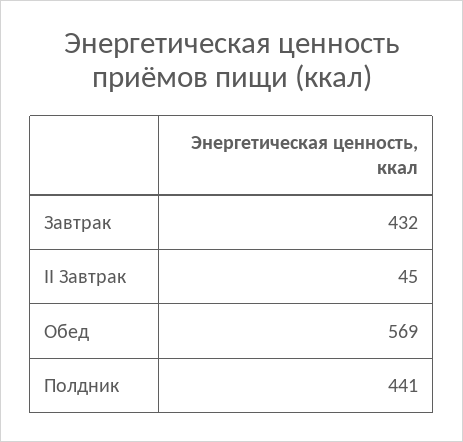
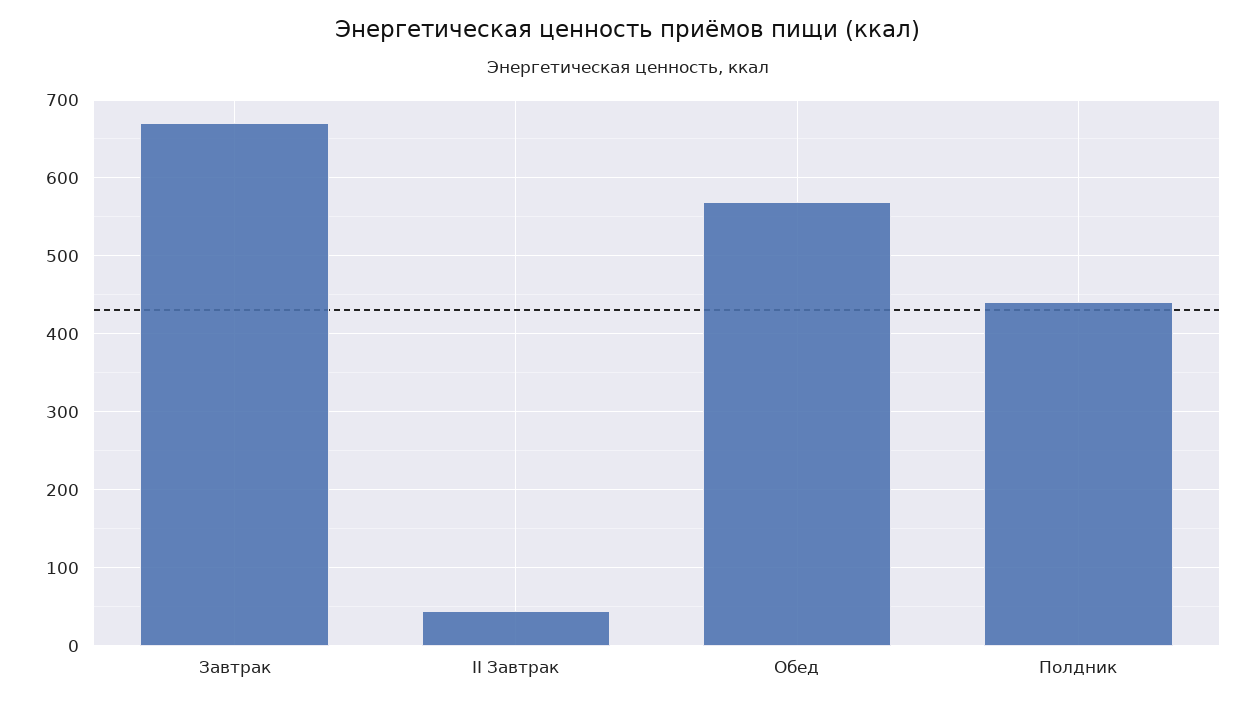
Завтрак: 432 -> 670

